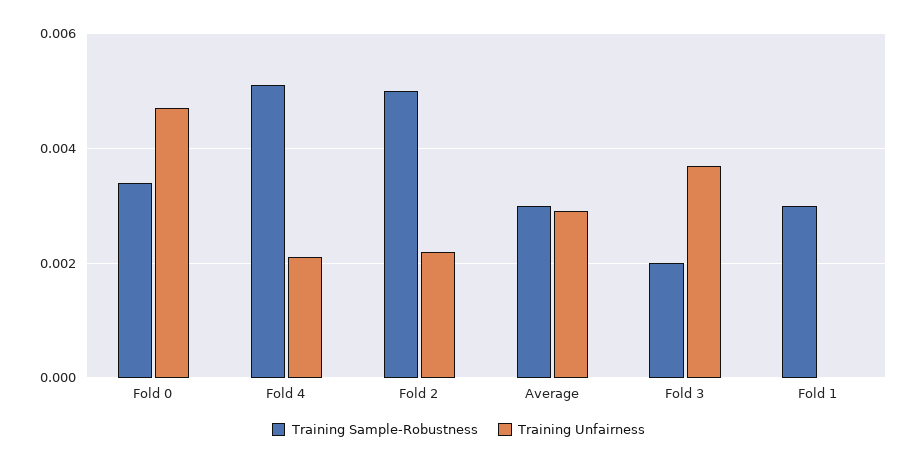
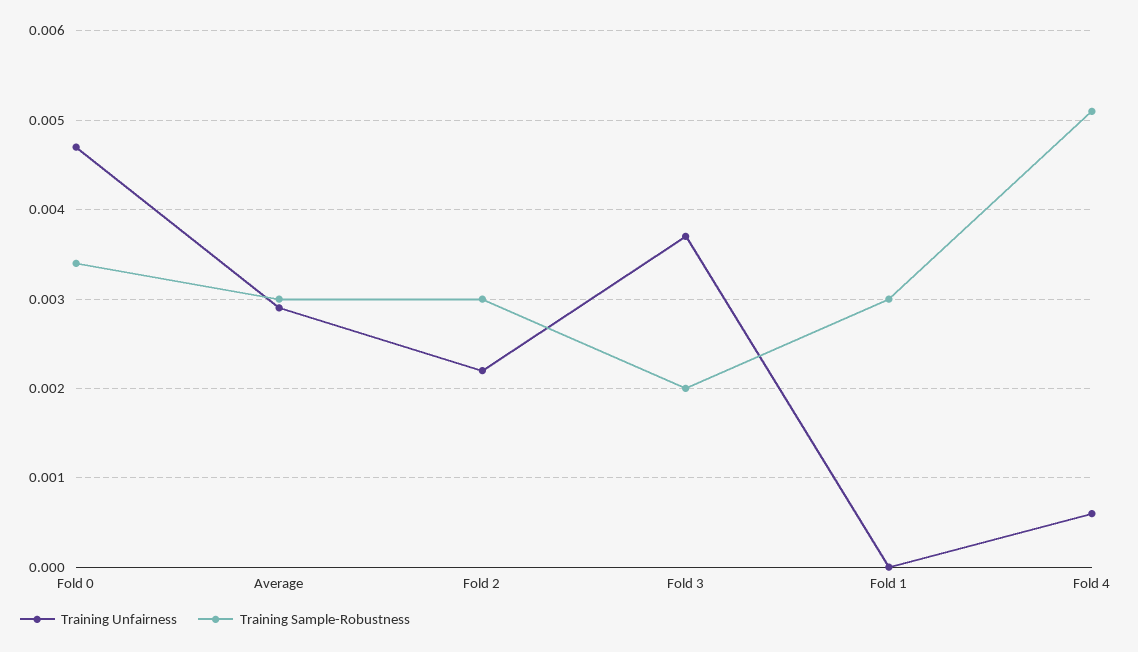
Training Unfairness, Fold 4: 0.002 -> 0.0006
Training Sample-Robustness, Fold 2: 0.005 -> 0.003

